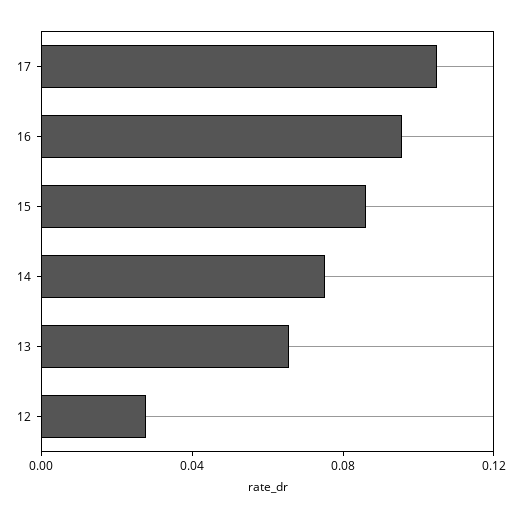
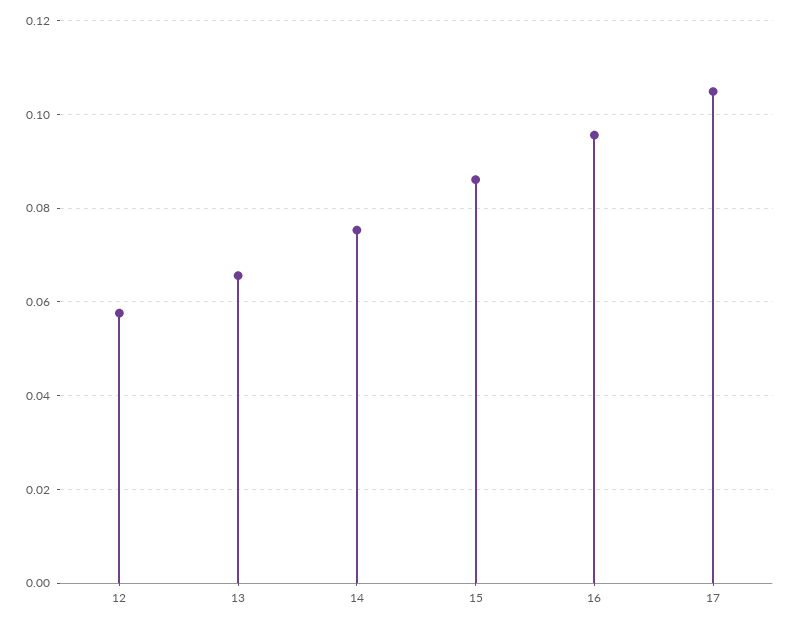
12: 0.03 -> 0.058

